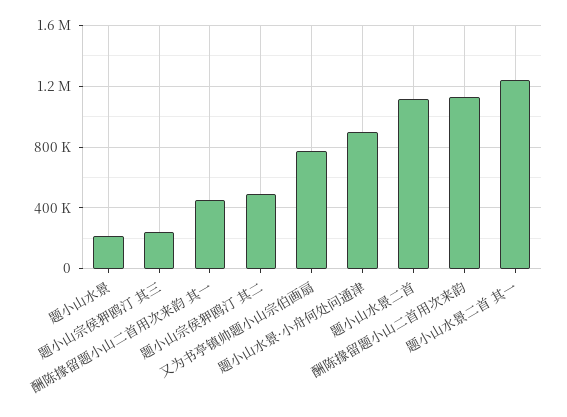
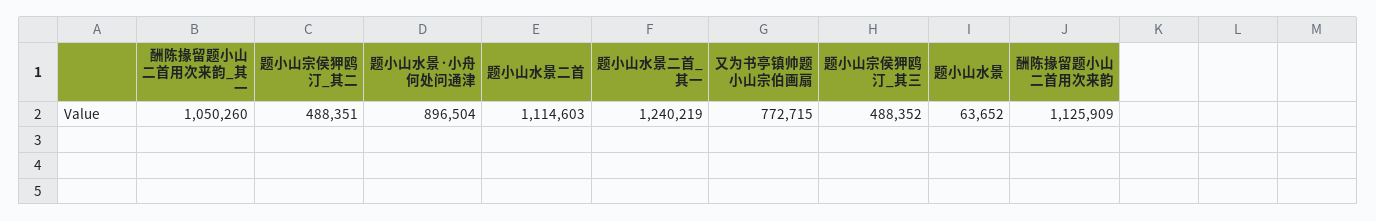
题小山水景: 200000 -> 63652
题小山宗侯狎鸥汀 其三: 250000 -> 488352
酬陈掾留题小山二首用次来韵 其一: 450000 -> 1050260

